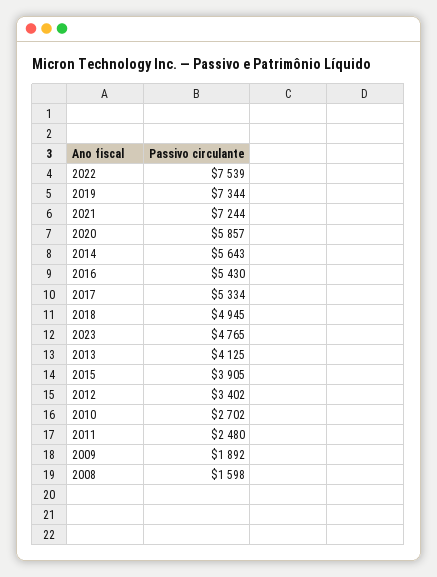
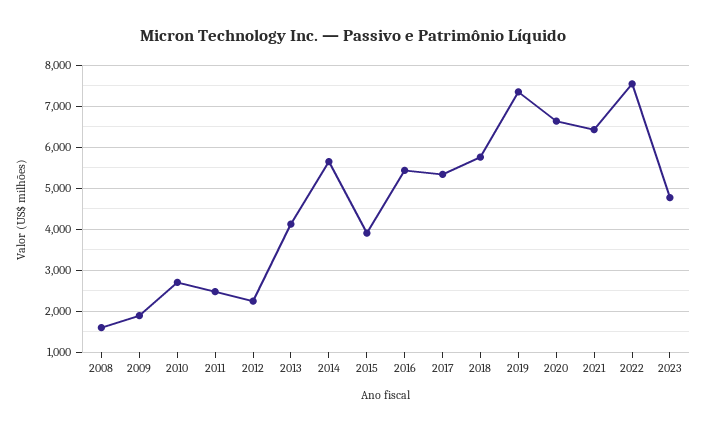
2021: 7244 -> 6400
2020: 5857 -> 6600
2018: 4945 -> 5800
2012: 3402 -> 2200

